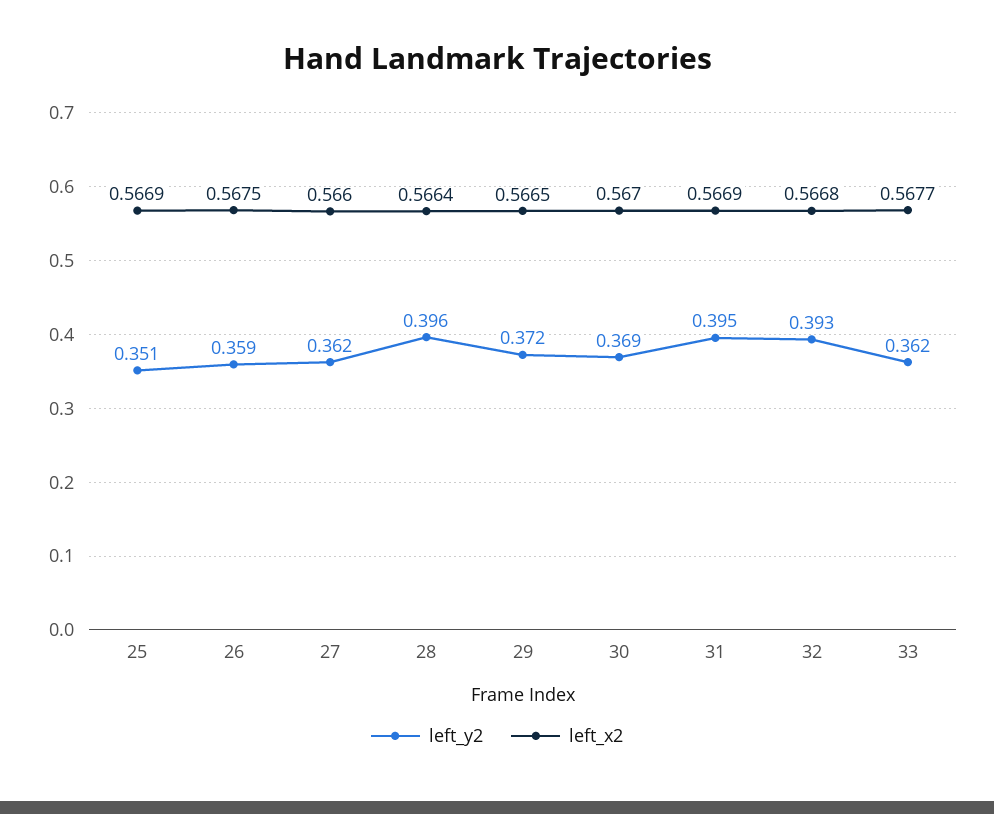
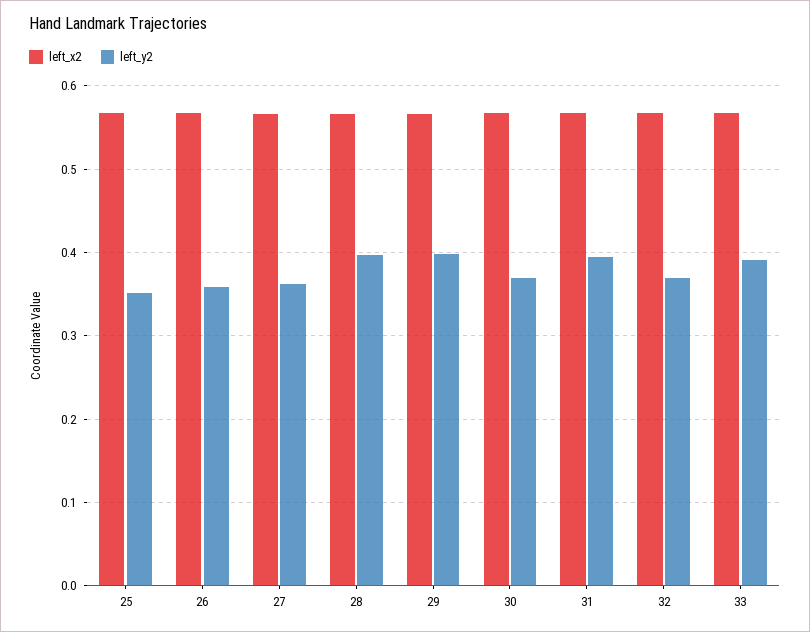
left_y2, 29: 0.372 -> 0.4
left_y2, 32: 0.393 -> 0.37
left_y2, 33: 0.362 -> 0.39

